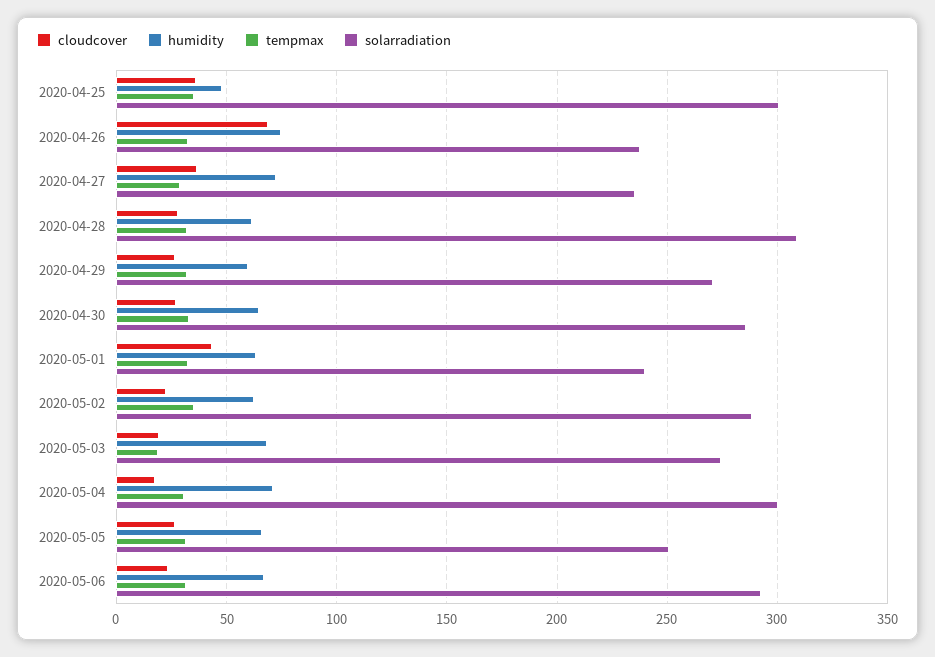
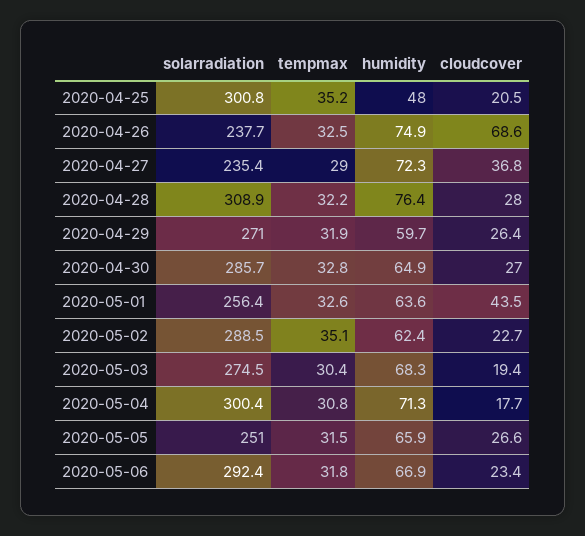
cloudcover, 2020-04-25: 35 -> 20.5
humidity, 2020-04-28: 60 -> 76.4
solarradiation, 2020-05-01: 240 -> 256.4
tempmax, 2020-05-03: 20 -> 30.4

